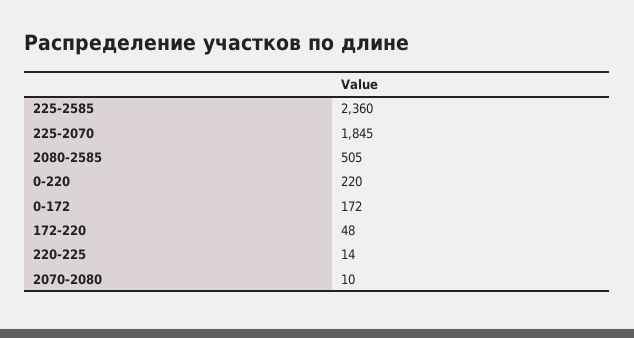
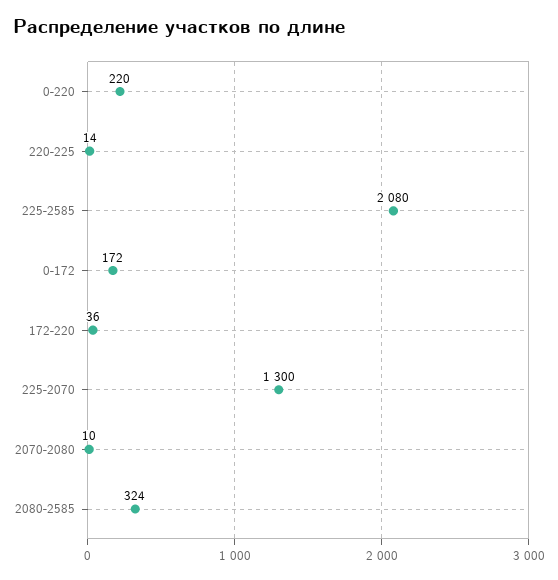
225-2585: 2360 -> 2080
225-2070: 1845 -> 1300
2080-2585: 505 -> 324
172-220: 48 -> 36

